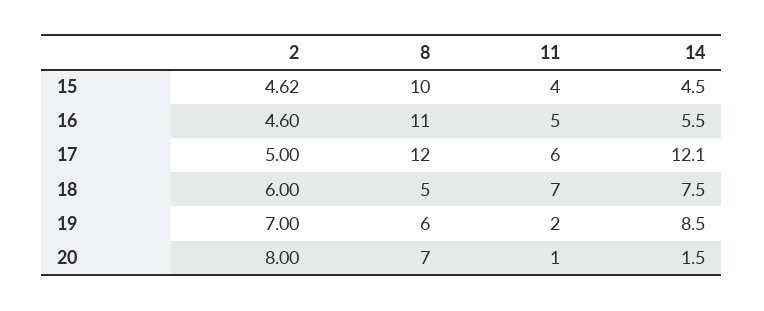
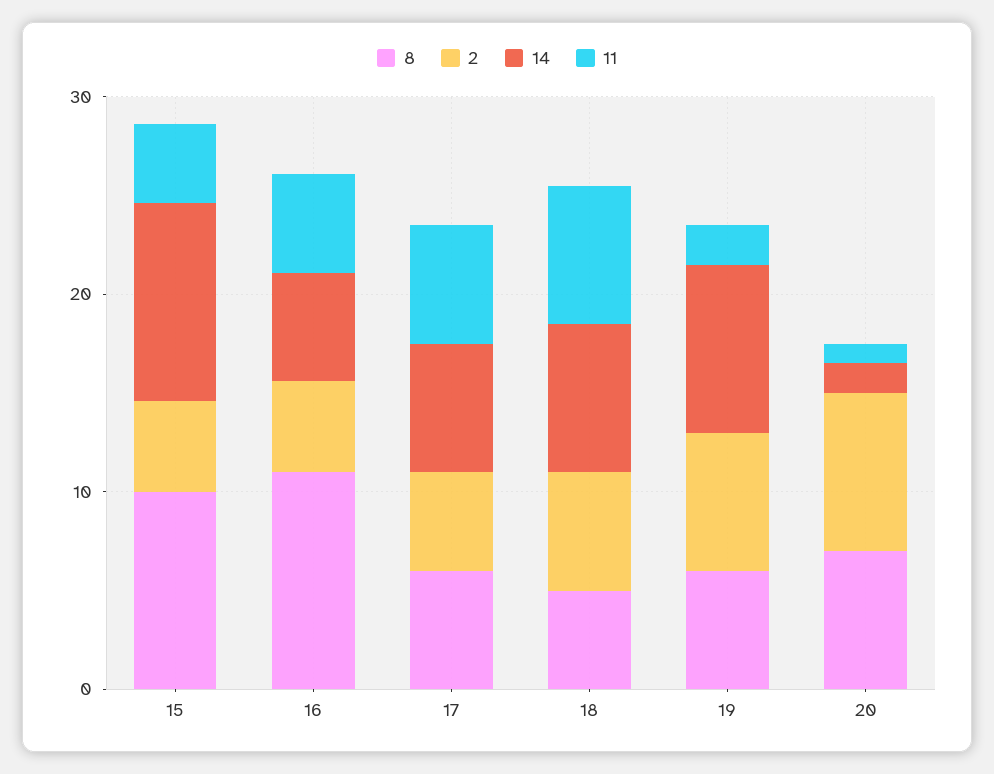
14, 15: 4.5 -> 10
8, 17: 12 -> 6
14, 17: 12.1 -> 6

